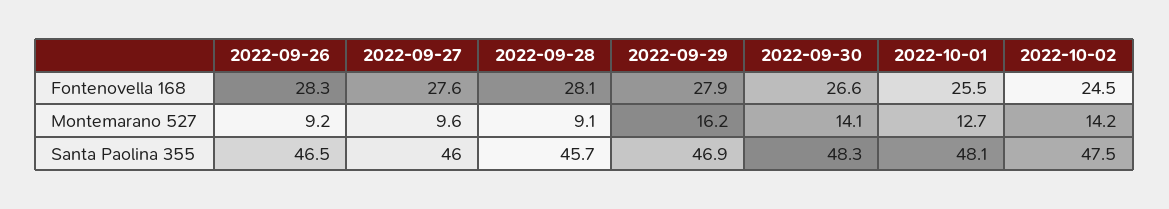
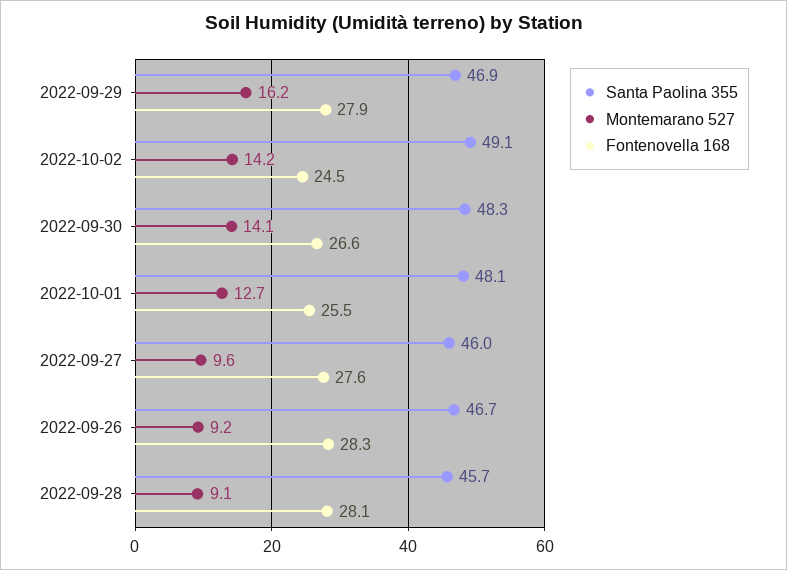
Santa Paolina 355, 2022-09-26: 46.5 -> 46.7
Santa Paolina 355, 2022-10-02: 47.5 -> 49.1

